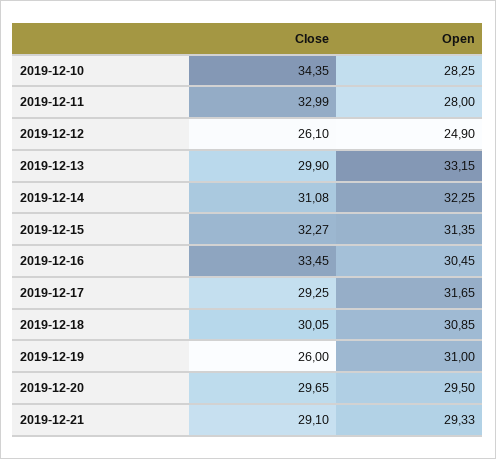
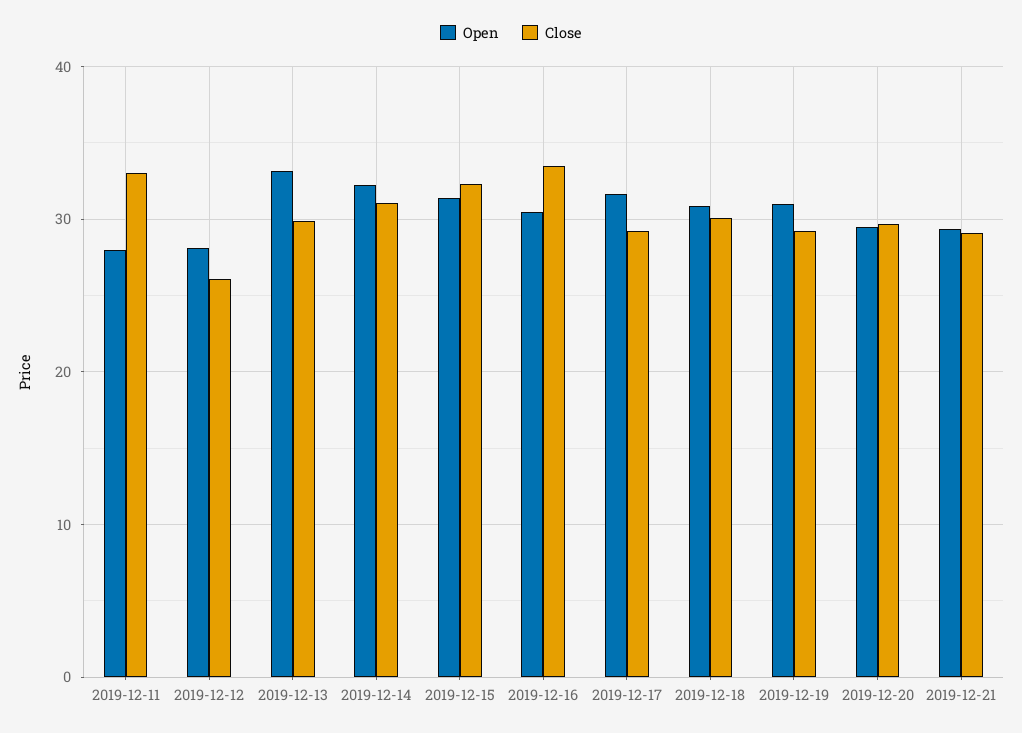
Close, 2019-12-10: 34.35 -> none
Open, 2019-12-10: 28.25 -> none
Open, 2019-12-12: 24.9 -> 28
Close, 2019-12-19: 26 -> 29

